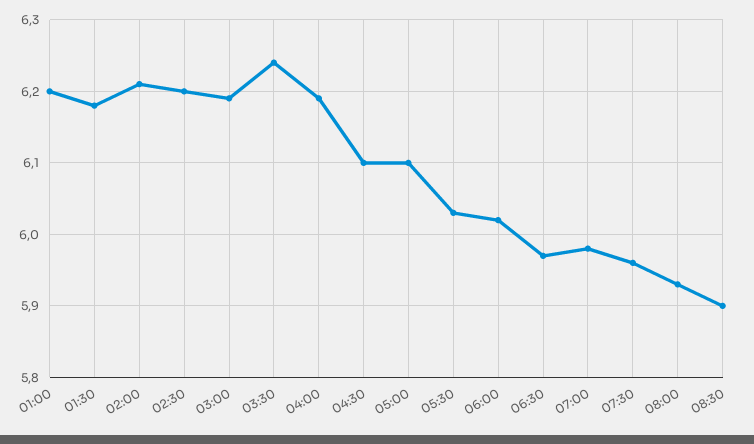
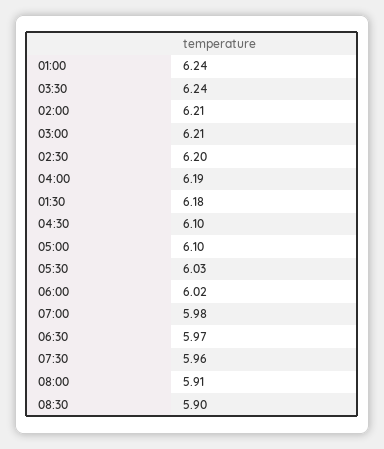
01:00: 6.2 -> 6.24
03:00: 6.19 -> 6.21
08:00: 5.93 -> 5.91

